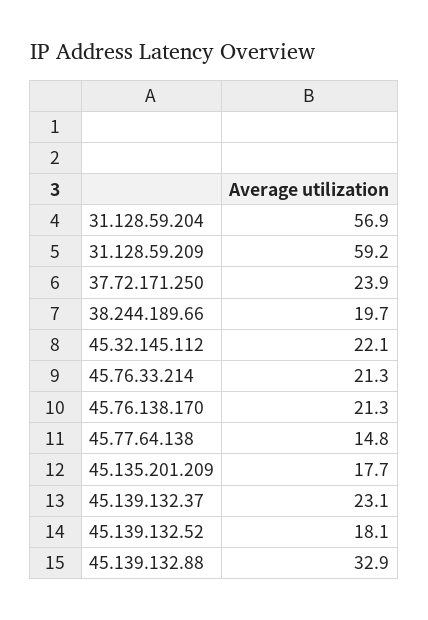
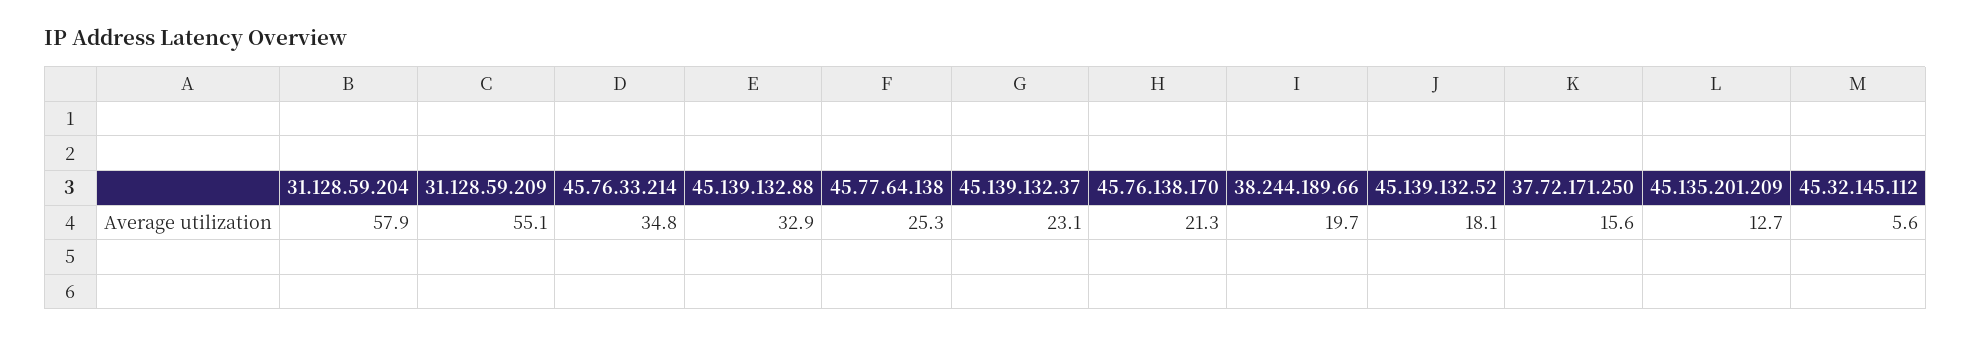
31.128.59.204: 56.9 -> 57.9
31.128.59.209: 59.2 -> 55.1
37.72.171.250: 23.9 -> 15.6
45.32.145.112: 22.1 -> 5.6
45.76.33.214: 21.3 -> 34.8
45.77.64.138: 14.8 -> 25.3
45.135.201.209: 17.7 -> 12.7

